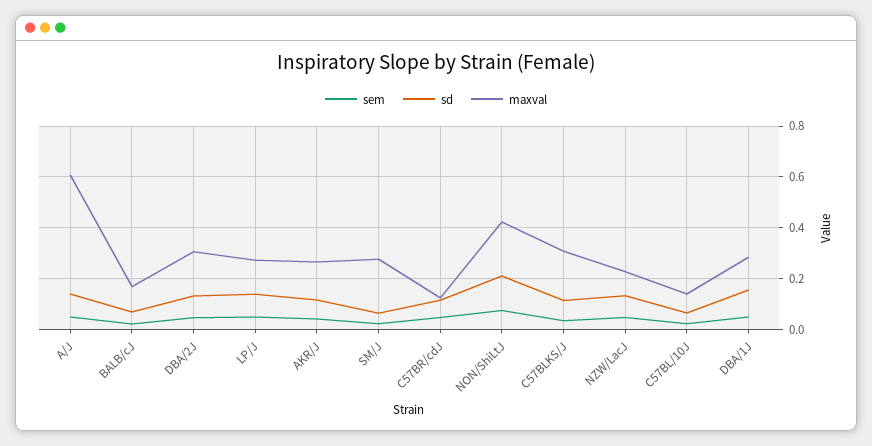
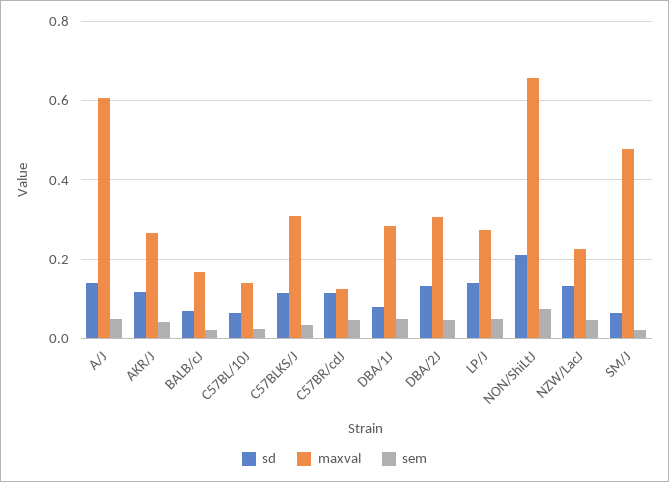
maxval, SM/J: 0.275 -> 0.48
maxval, NON/ShiLtJ: 0.425 -> 0.66
sd, DBA/1J: 0.15 -> 0.08

